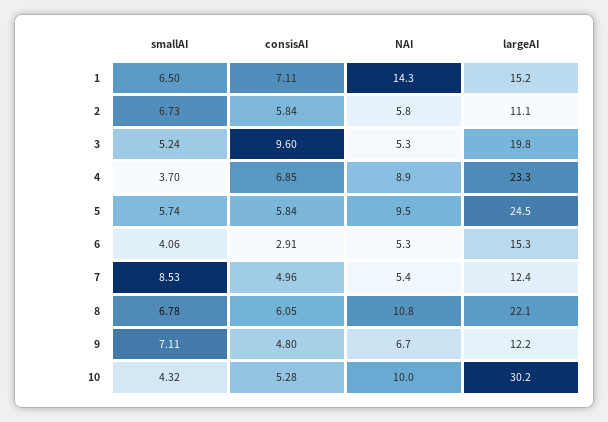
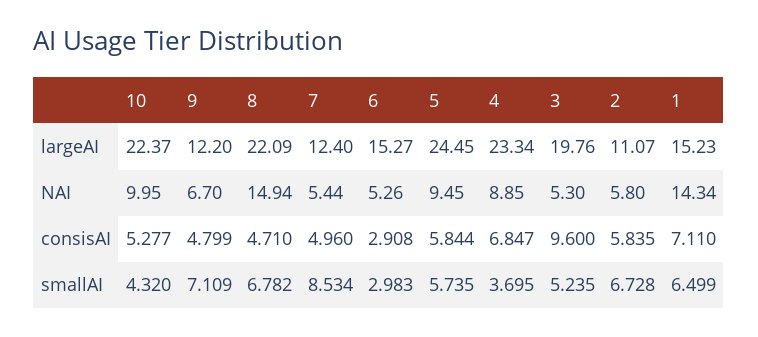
smallAI, 6: 4.06 -> 2.983
consisAI, 8: 6.05 -> 4.71
NAI, 8: 10.8 -> 14.94
largeAI, 10: 30.2 -> 22.37

